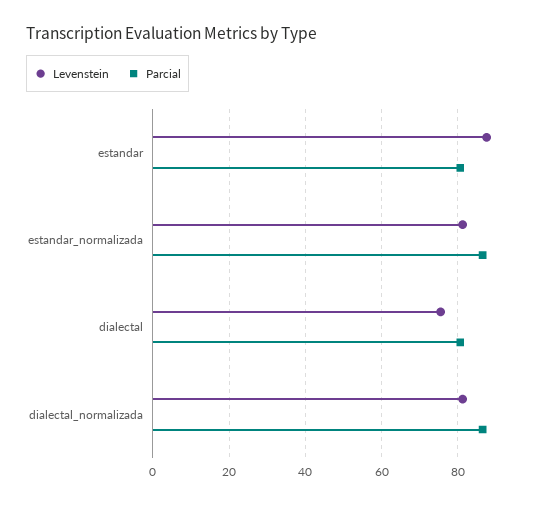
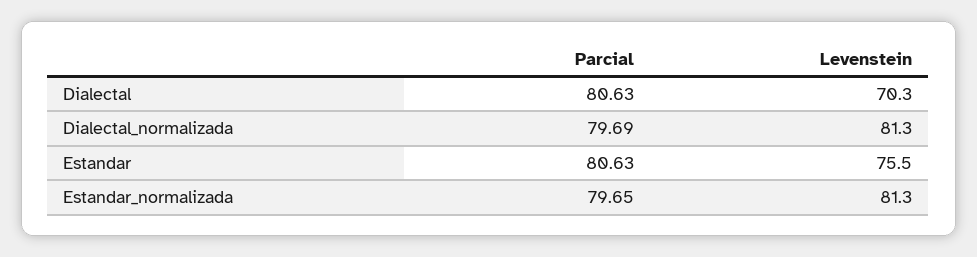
Levenstein, estandar: 88 -> 75.5
Parcial, estandar_normalizada: 86 -> 79.65
Levenstein, dialectal: 76 -> 70.3
Parcial, dialectal_normalizada: 86 -> 79.69

